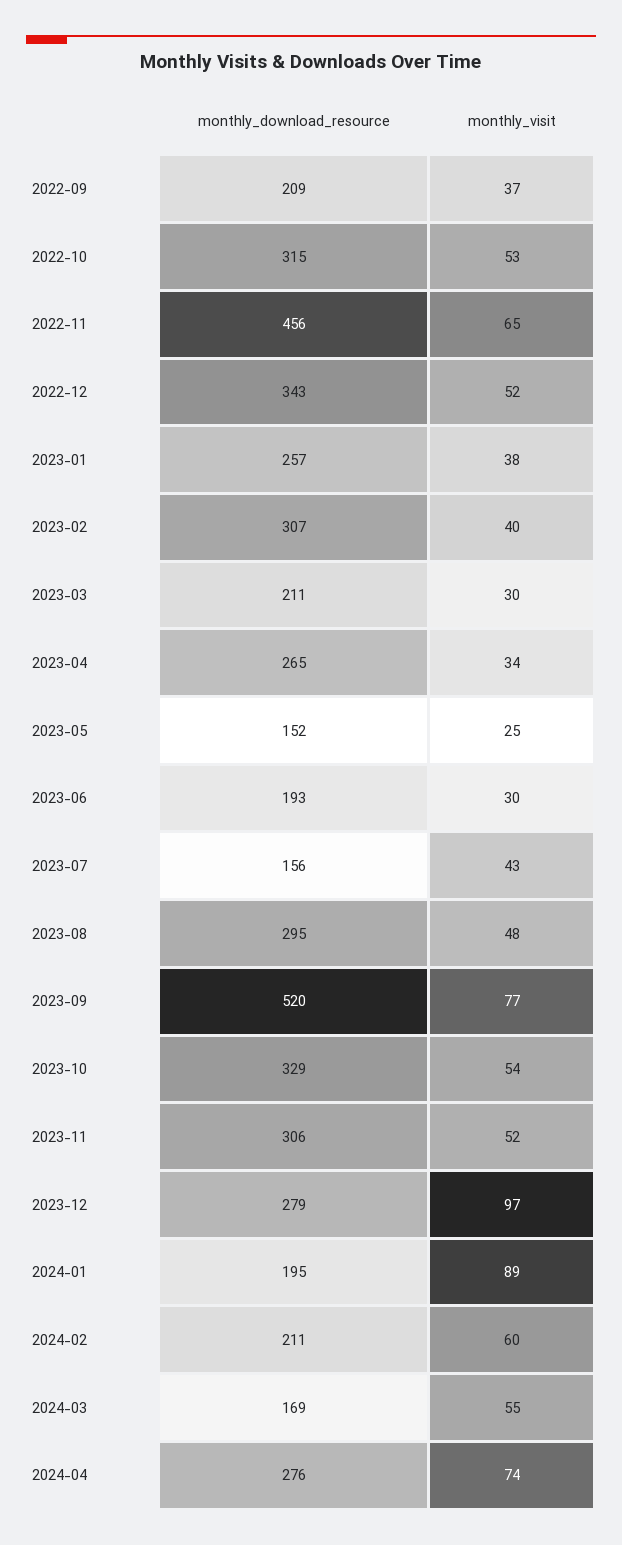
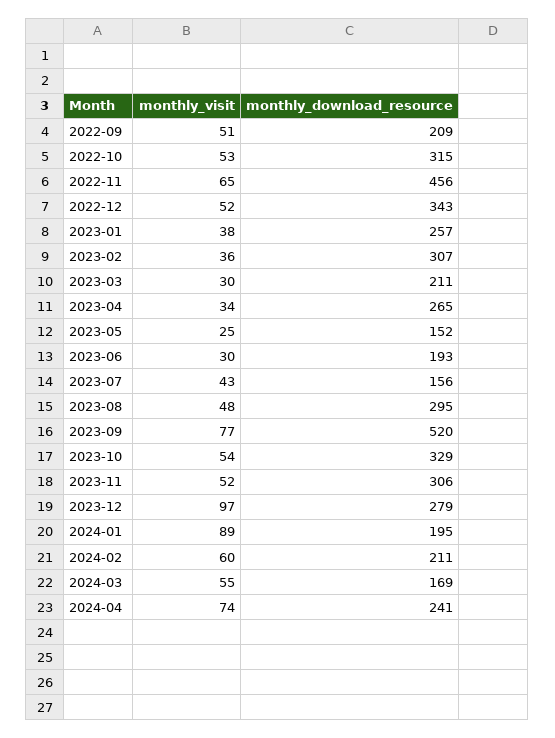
monthly_visit, 2022-09: 37 -> 51
monthly_visit, 2023-02: 40 -> 36
monthly_download_resource, 2024-04: 276 -> 241

